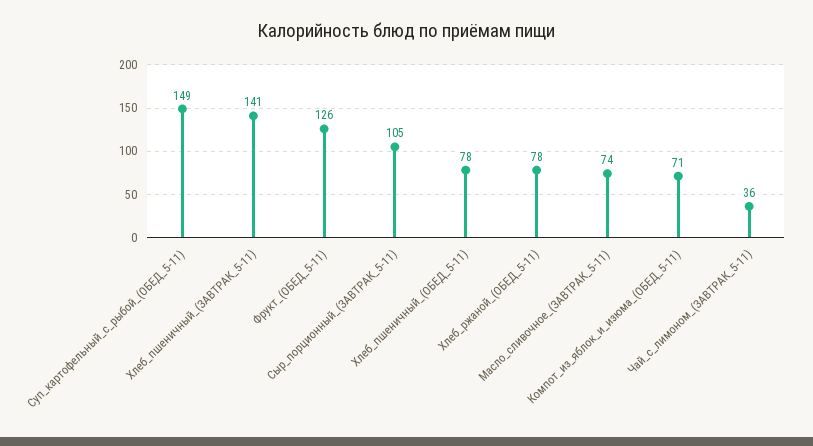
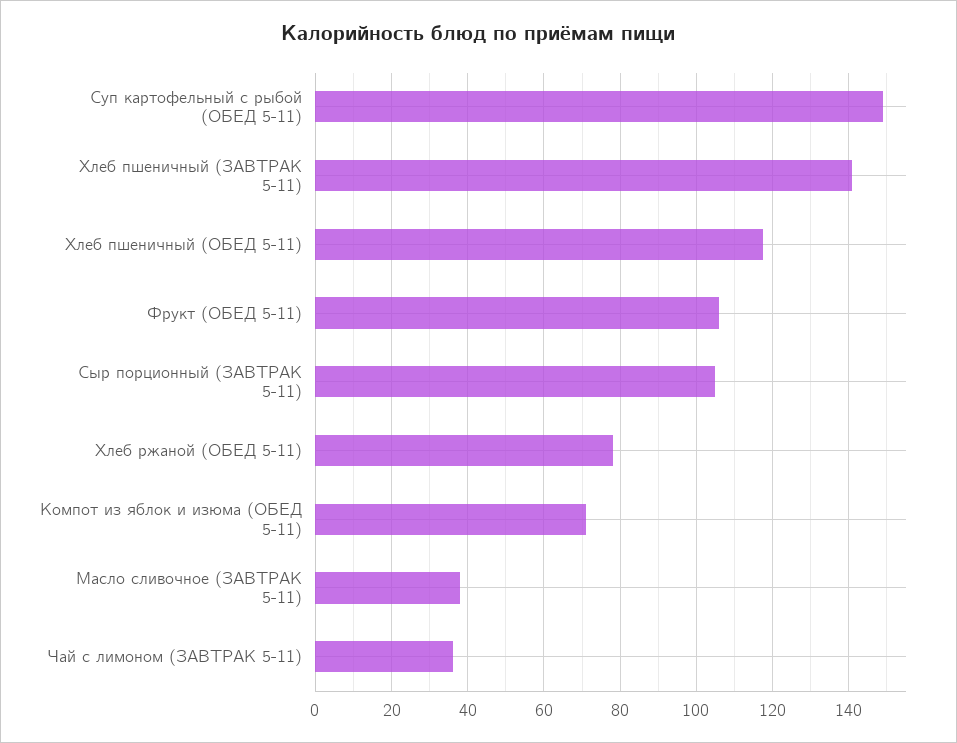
Фрукт_(ОБЕД_5-11): 126 -> 106
Хлеб_пшеничный_(ОБЕД_5-11): 78 -> 118
Масло_сливочное_(ЗАВТРАК_5-11): 74 -> 38

